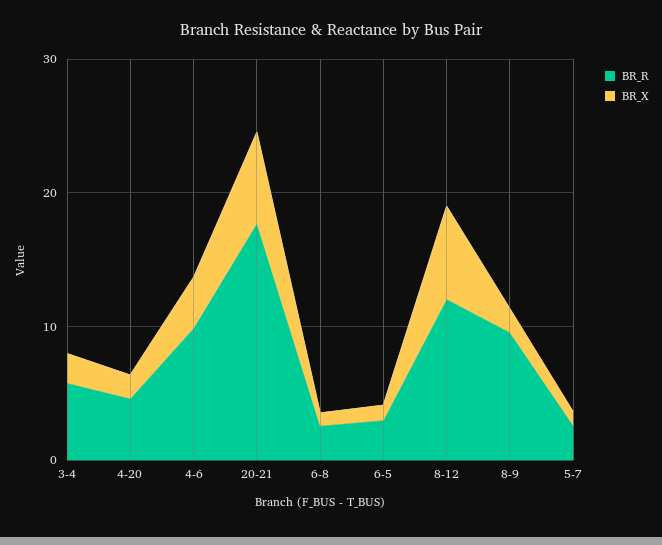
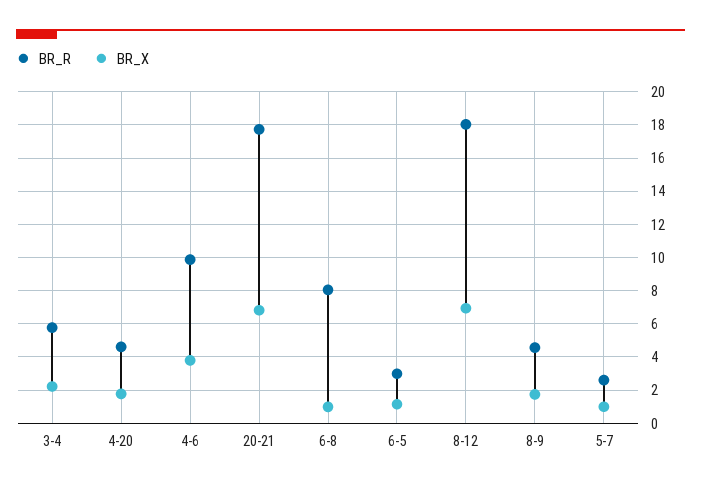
BR_R, 6-8: 2 -> 8
BR_R, 8-12: 12 -> 18
BR_R, 8-9: 10 -> 4.5

